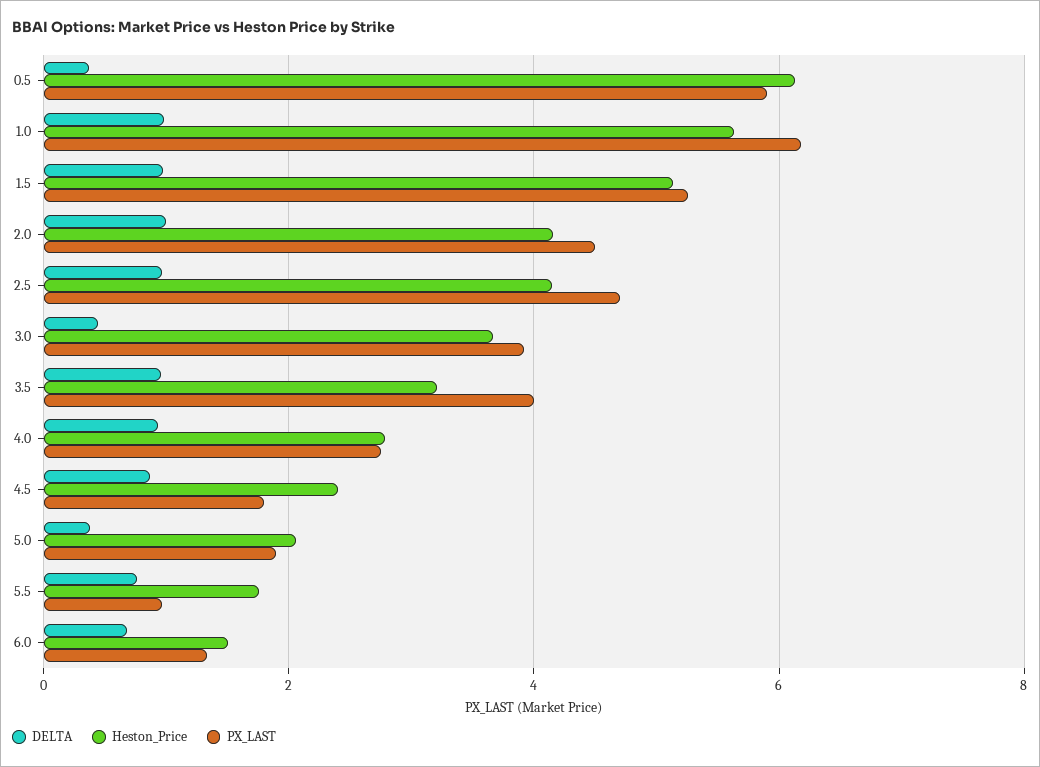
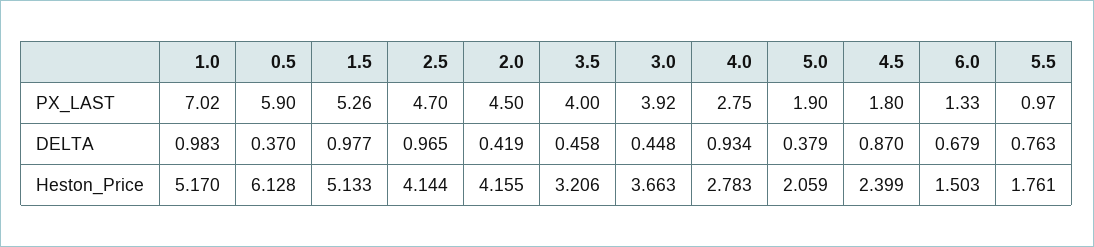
Heston_Price, 1.0: 5.6 -> 5.17
PX_LAST, 1.0: 6.2 -> 7.02
DELTA, 2.0: 1 -> 0.419
DELTA, 3.5: 1 -> 0.458

